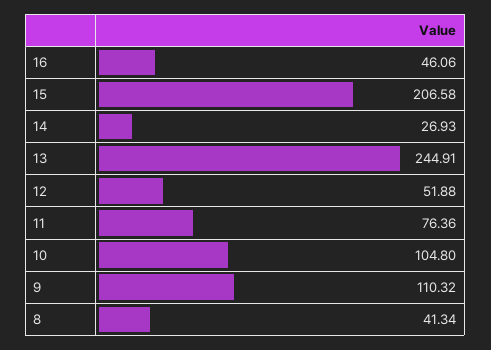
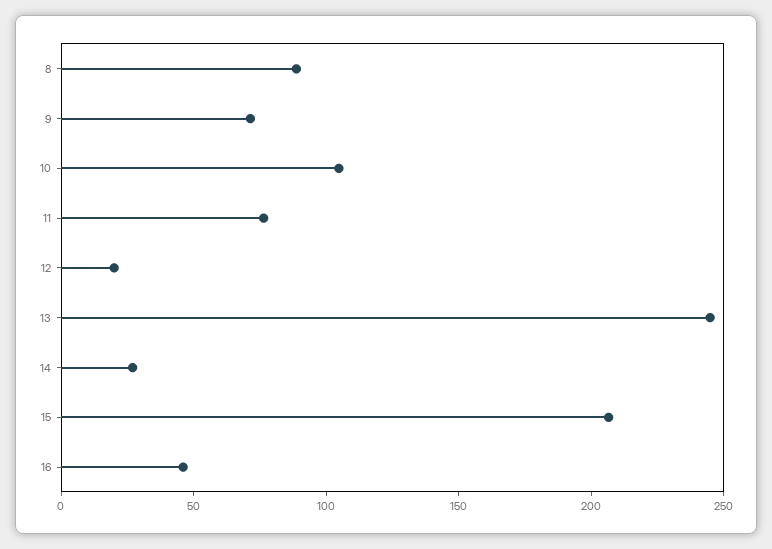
12: 51.88 -> 20
9: 110.32 -> 70
8: 41.34 -> 90

